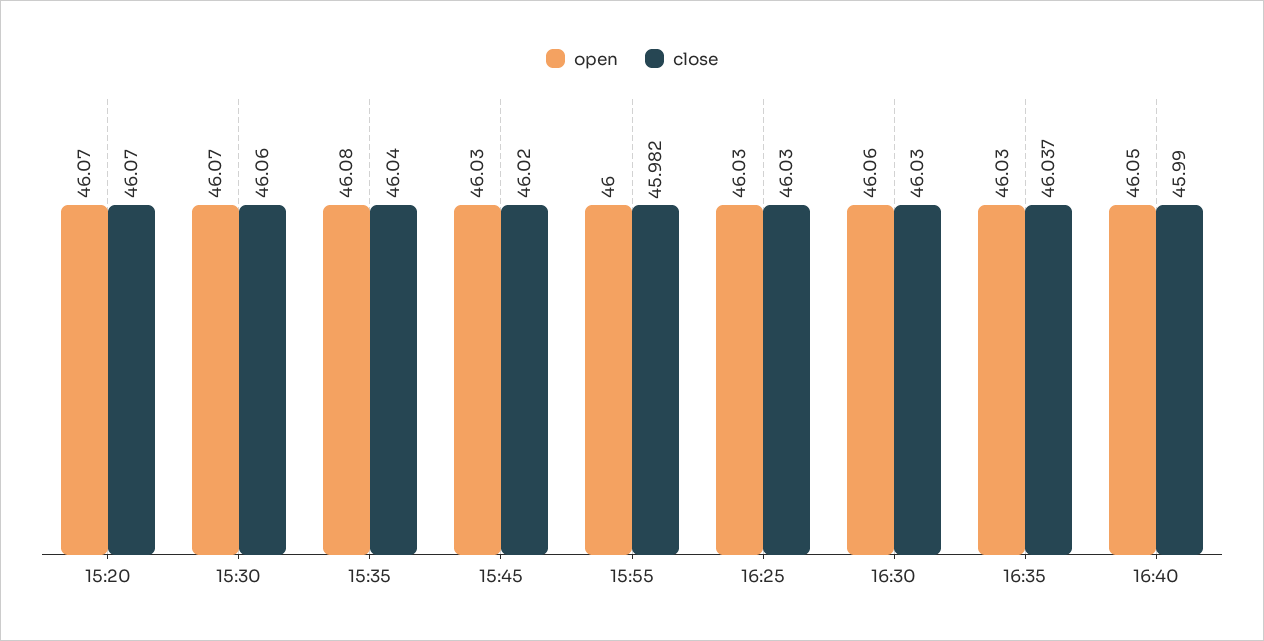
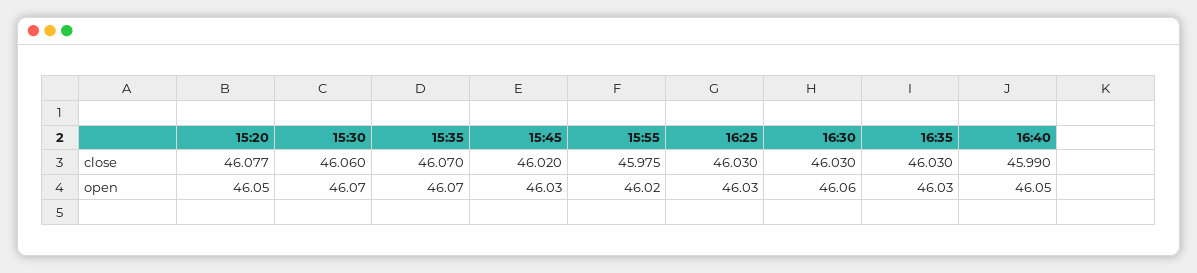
open, 15:20: 46.07 -> 46.05
close, 15:20: 46.07 -> 46.077
open, 15:35: 46.08 -> 46.07
close, 15:35: 46.04 -> 46.07
open, 15:55: 46 -> 46.02
close, 15:55: 45.982 -> 45.975
close, 16:35: 46.037 -> 46.03

